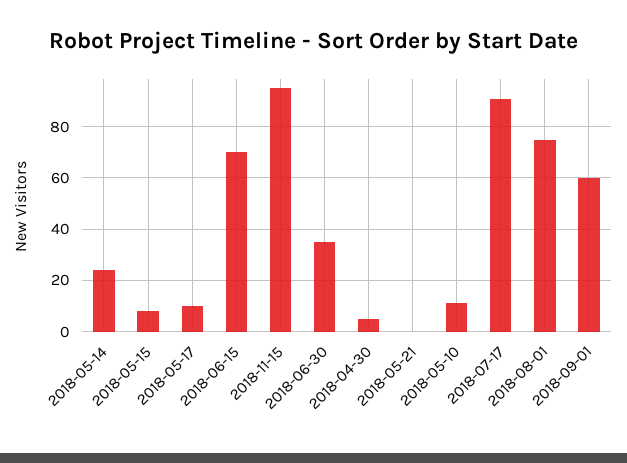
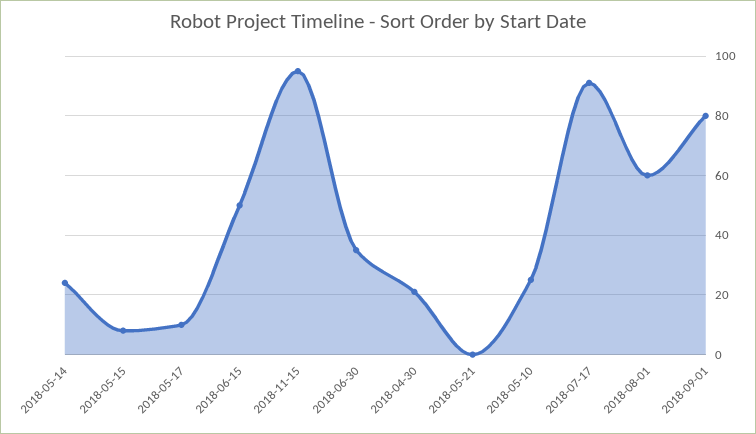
2018-06-15: 70 -> 50
2018-04-30: 5 -> 20
2018-05-10: 10 -> 25
2018-08-01: 75 -> 60
2018-09-01: 60 -> 80

